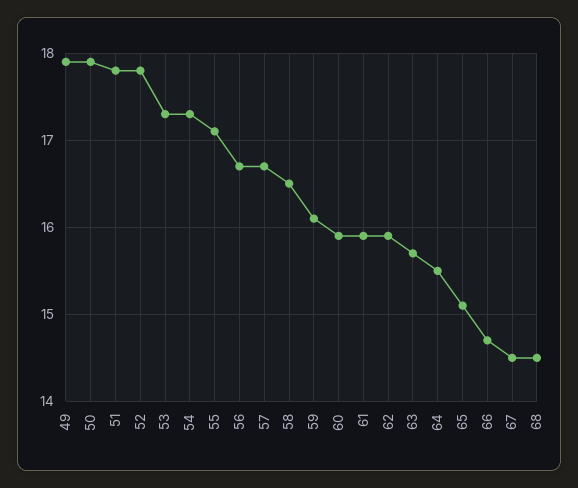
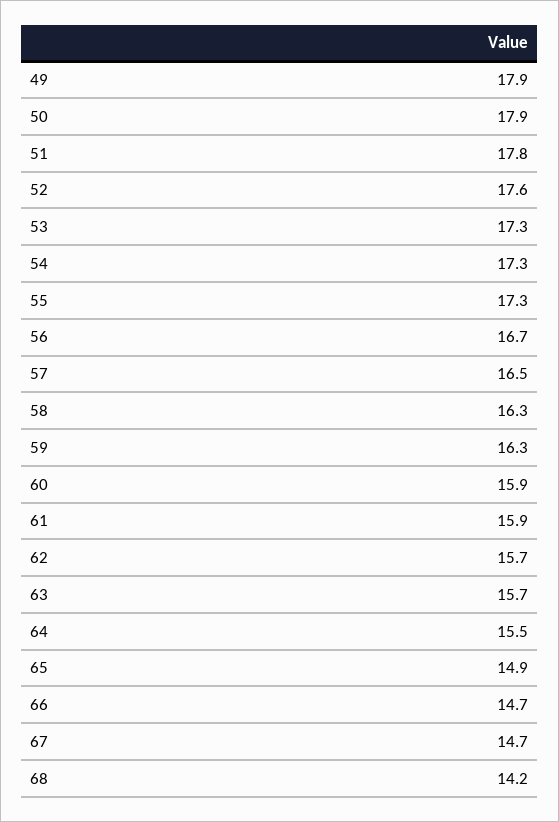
52: 17.8 -> 17.6
55: 17.1 -> 17.3
57: 16.7 -> 16.5
58: 16.5 -> 16.3
59: 16.1 -> 16.3
62: 15.9 -> 15.7
65: 15.1 -> 14.9
67: 14.5 -> 14.7
68: 14.5 -> 14.2

